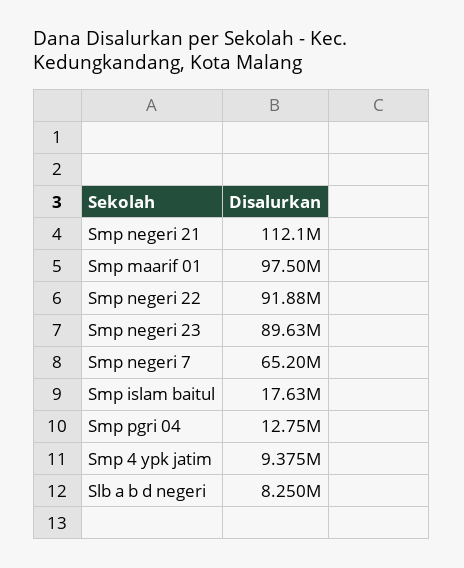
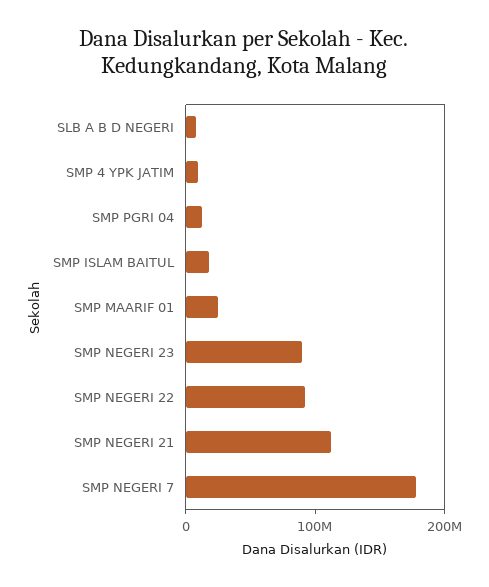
Smp maarif 01: 97500000 -> 20000000
Smp negeri 7: 65200000 -> 180000000

